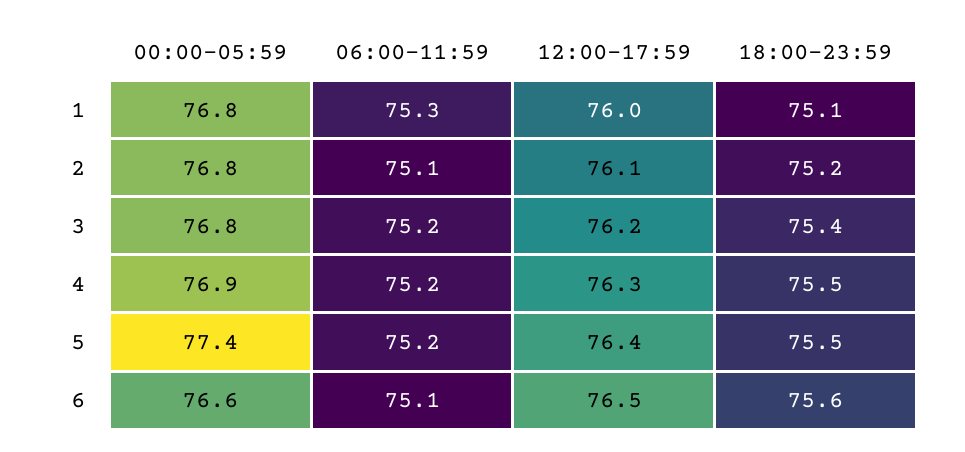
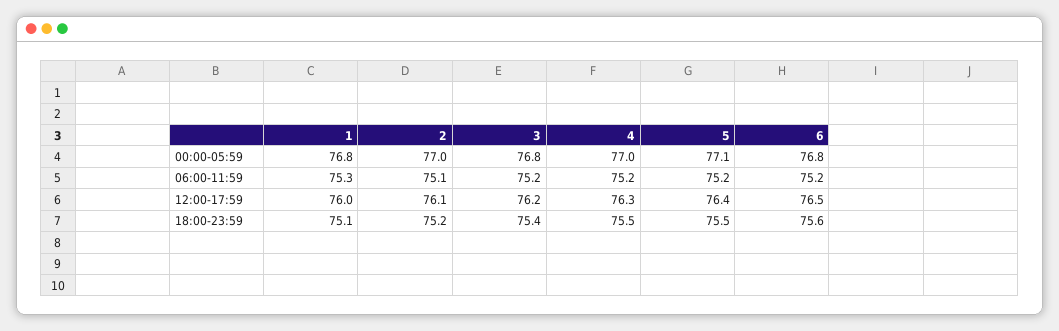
00:00-05:59, 2: 76.8 -> 77
00:00-05:59, 4: 76.9 -> 77
00:00-05:59, 5: 77.4 -> 77.1
00:00-05:59, 6: 76.6 -> 76.8
06:00-11:59, 6: 75.1 -> 75.2

